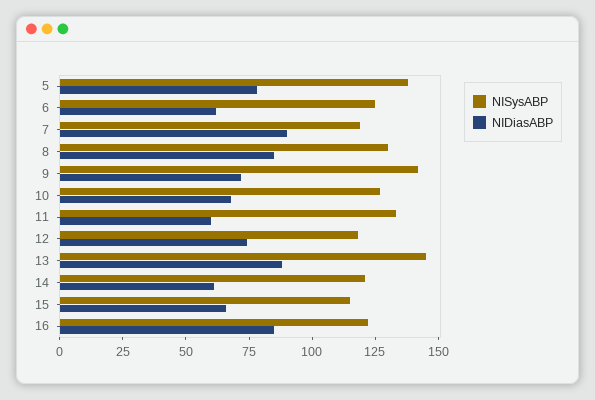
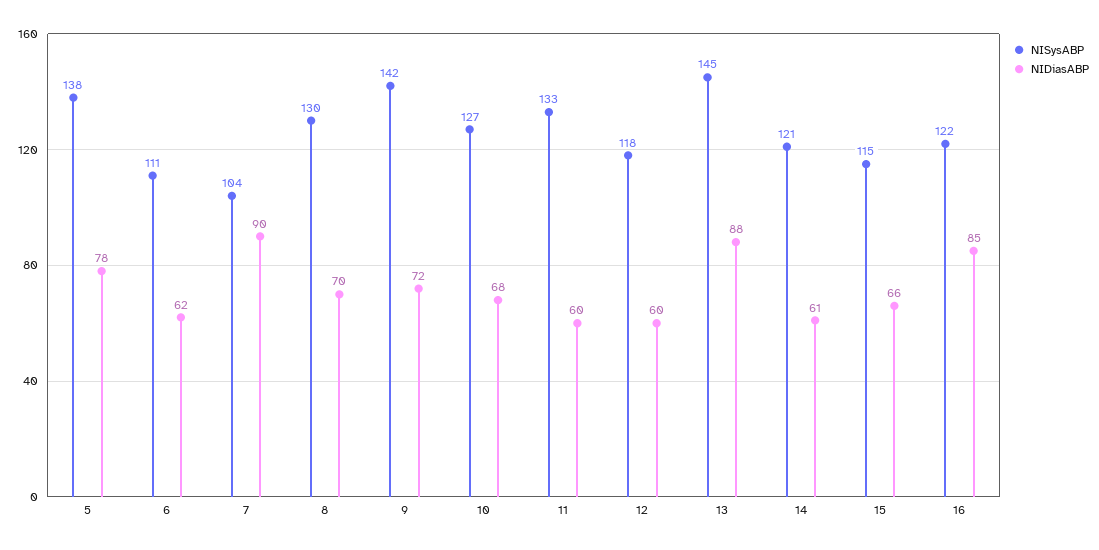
NISysABP, 6: 125 -> 111
NISysABP, 7: 120 -> 104
NIDiasABP, 8: 85 -> 70
NIDiasABP, 12: 75 -> 60

